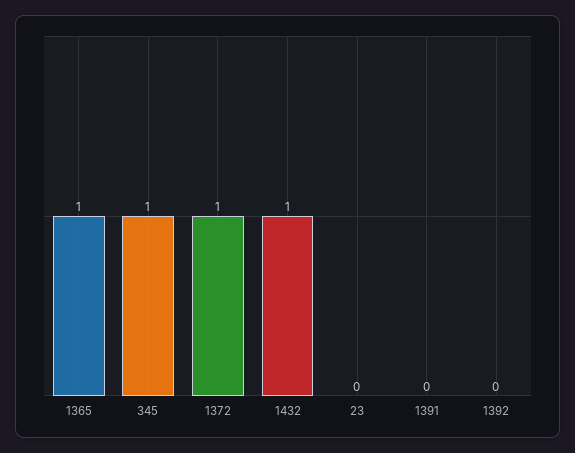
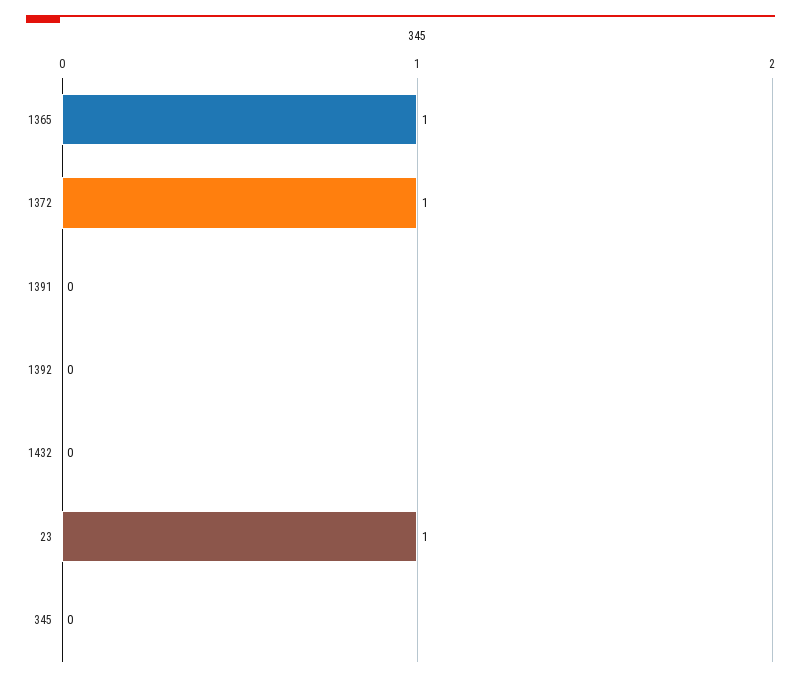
345: 1 -> 0
1432: 1 -> 0
23: 0 -> 1

